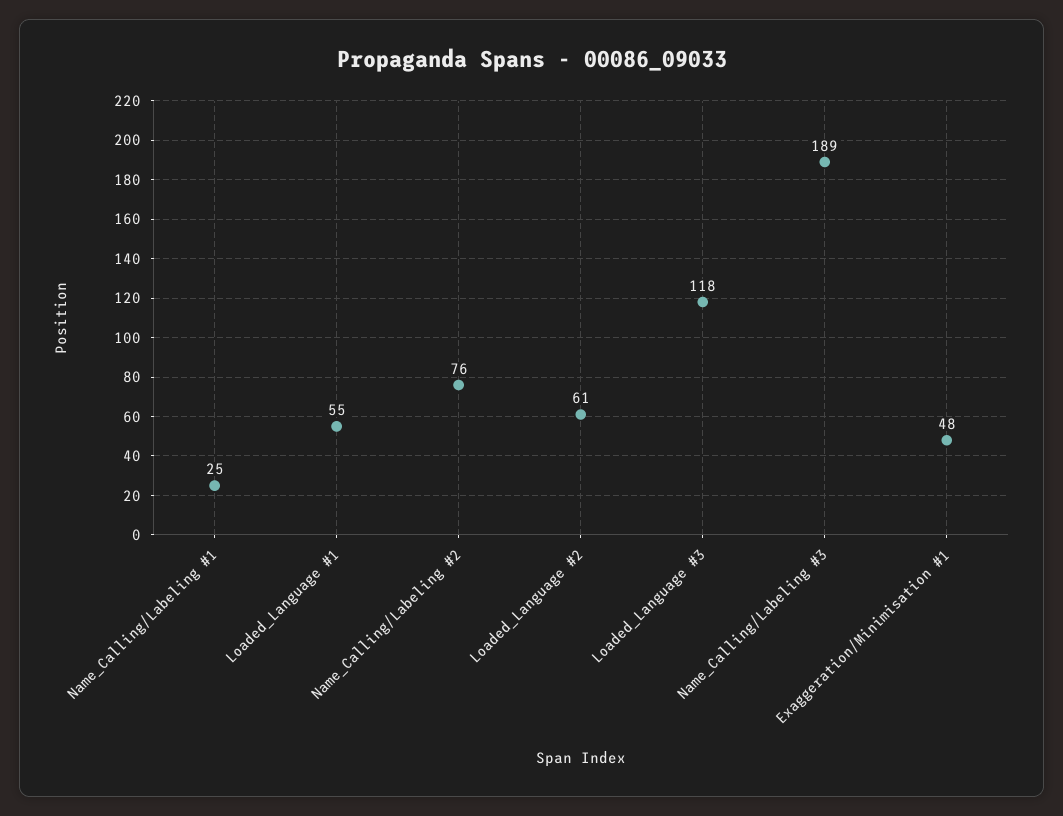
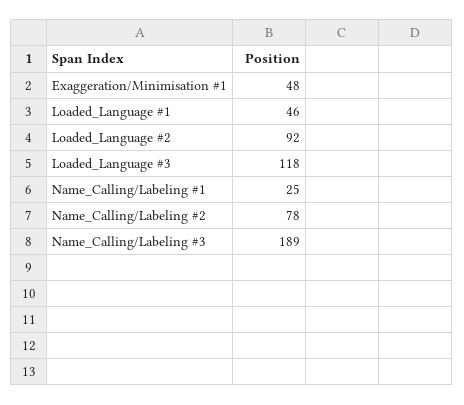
Loaded_Language #1: 55 -> 46
Name_Calling/Labeling #2: 76 -> 78
Loaded_Language #2: 61 -> 92

